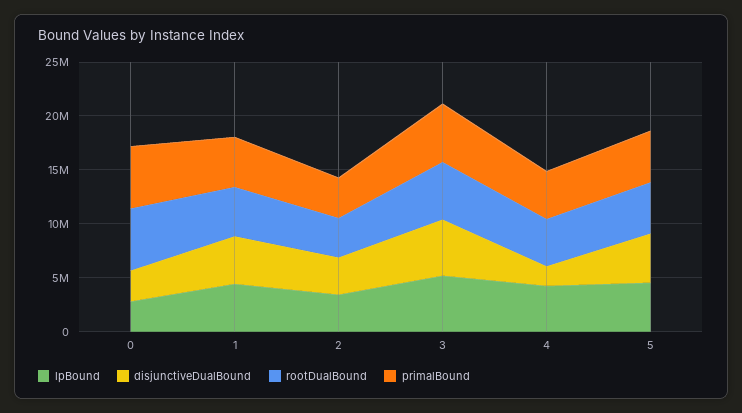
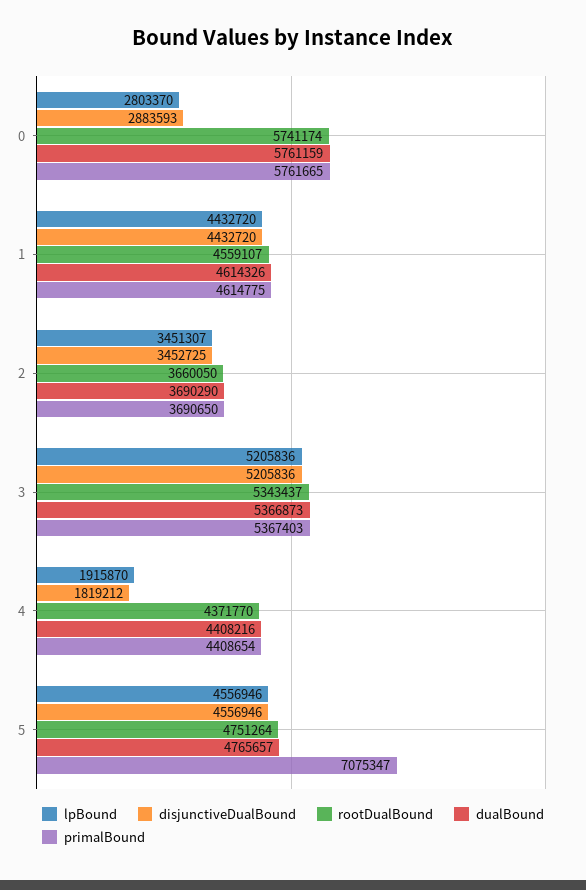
lpBound, 4: 4000000 -> 1915870
primalBound, 5: 5000000 -> 7075347
dualBound, 0: none -> 5761159
dualBound, 1: none -> 4614326
dualBound, 2: none -> 3690290
dualBound, 3: none -> 5366873
dualBound, 4: none -> 4408216
dualBound, 5: none -> 4765657

